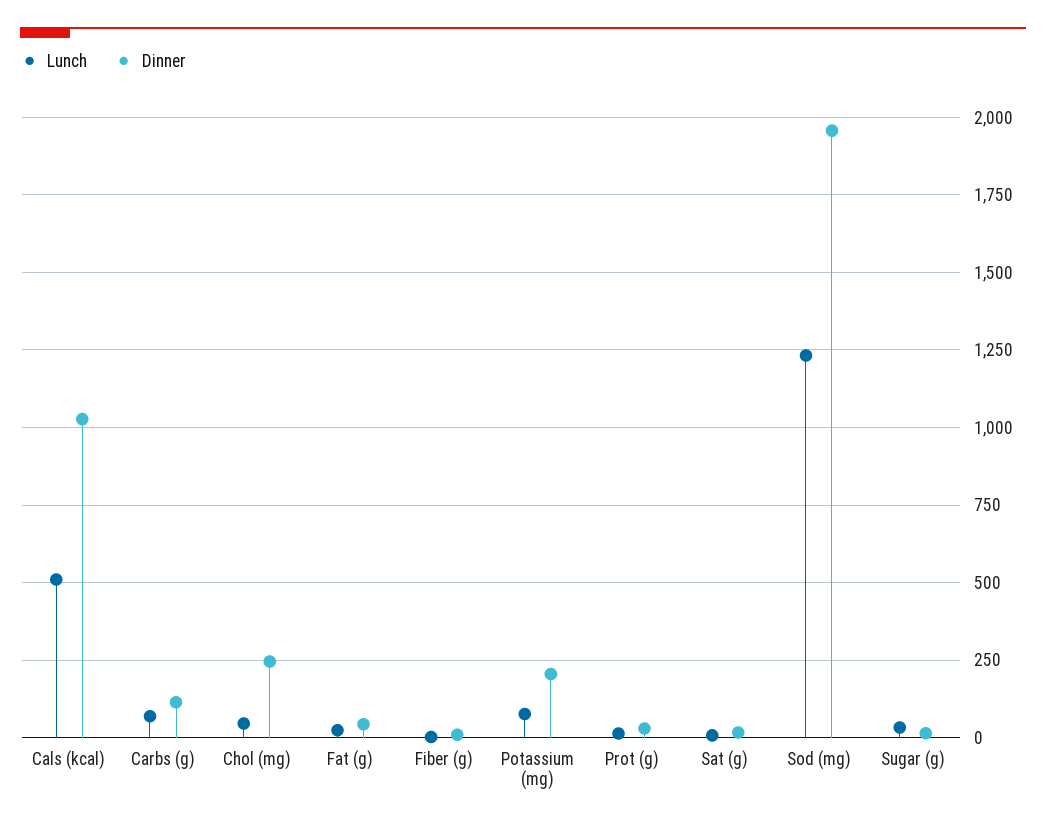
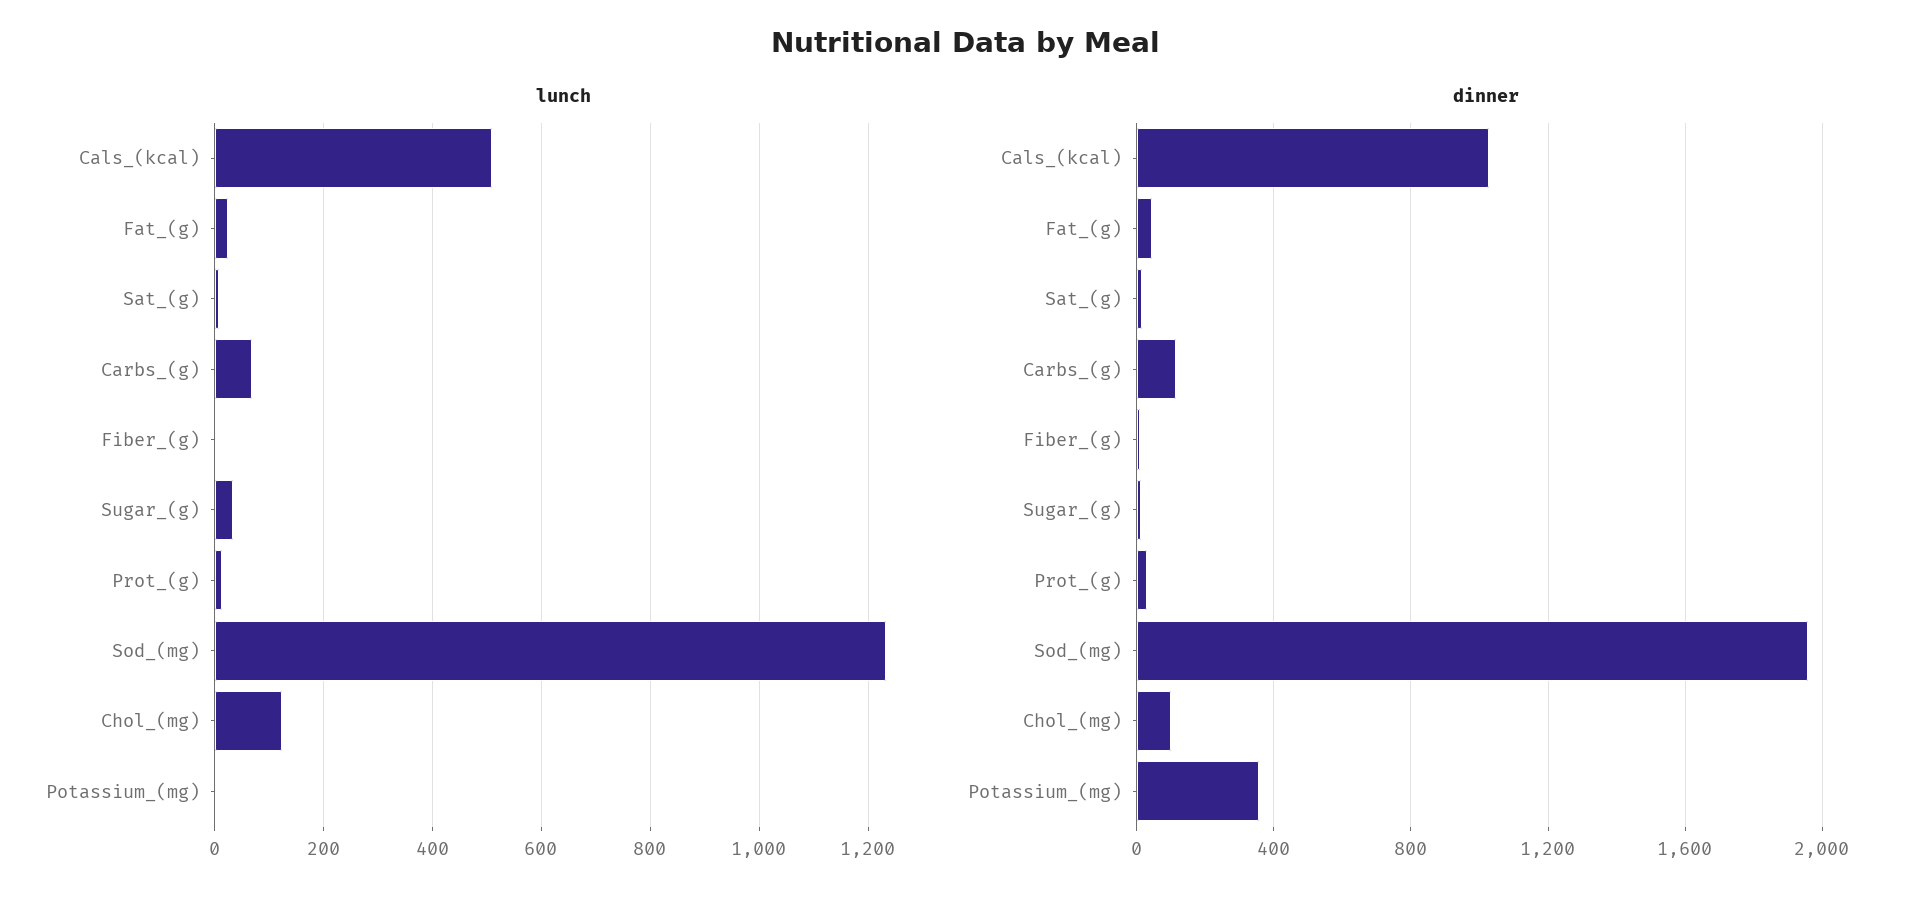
Lunch, Chol (mg): 50 -> 120
Dinner, Chol (mg): 250 -> 100
Lunch, Potassium (mg): 75 -> 0
Dinner, Potassium (mg): 200 -> 350

